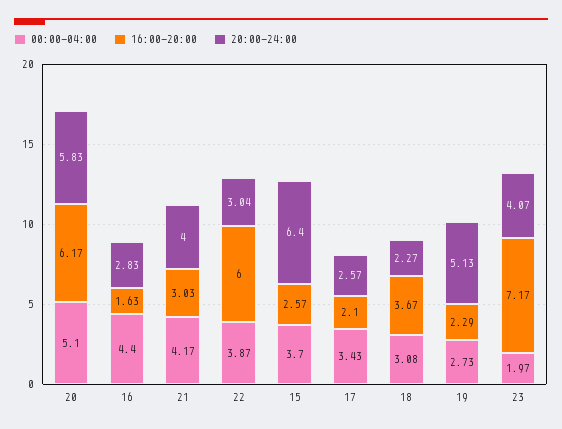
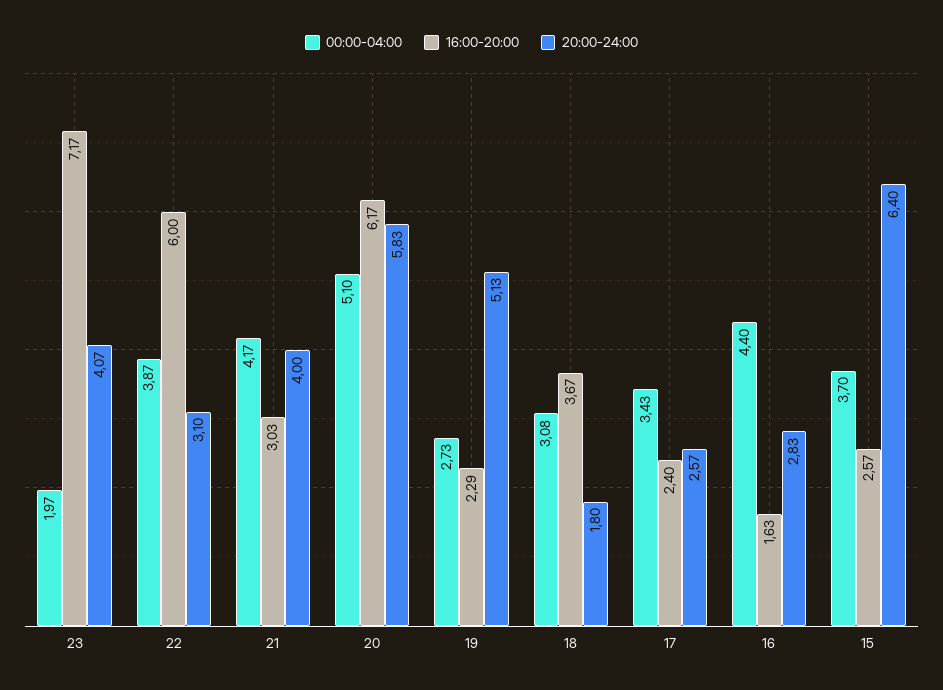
20:00-24:00, 22: 3.04 -> 3.1
16:00-20:00, 17: 2.1 -> 2.4
20:00-24:00, 18: 2.27 -> 1.8

